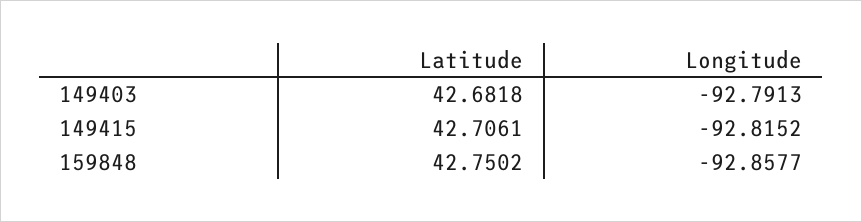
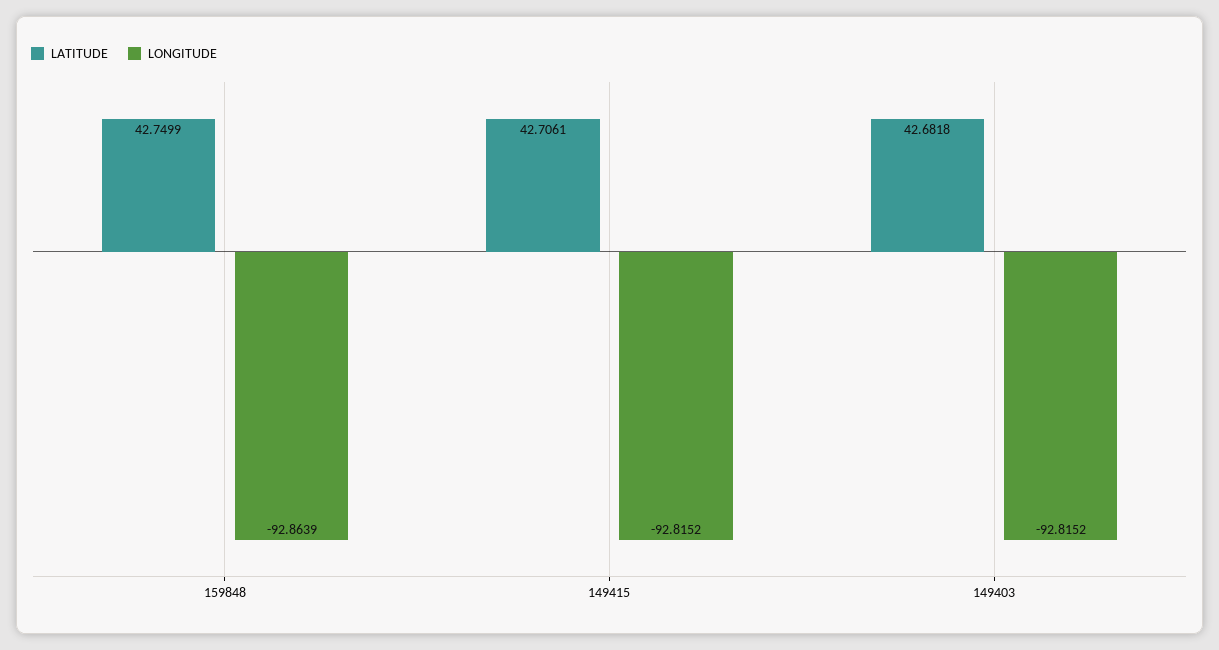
Longitude, 149403: -92.7913 -> -92.8152
Latitude, 159848: 42.7502 -> 42.7499
Longitude, 159848: -92.8577 -> -92.8639

